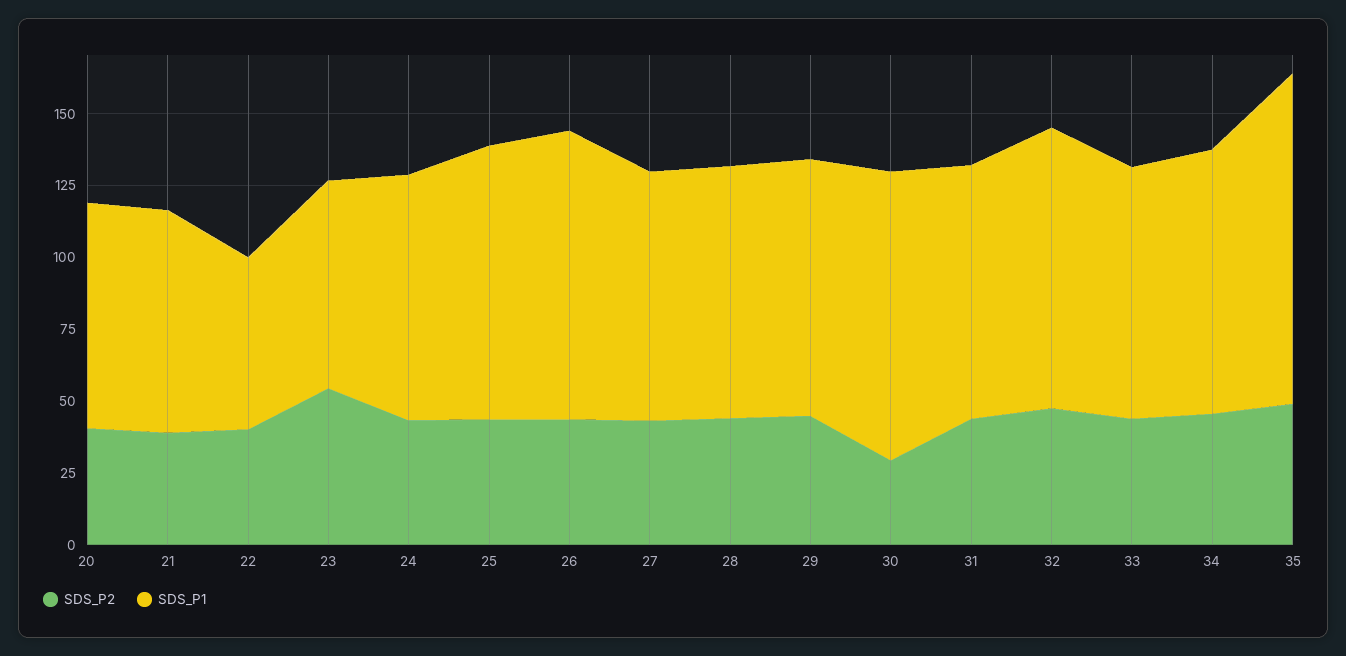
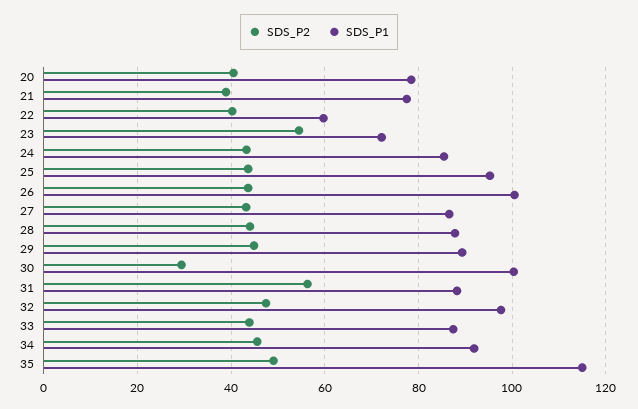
SDS_P2, 31: 45 -> 56

